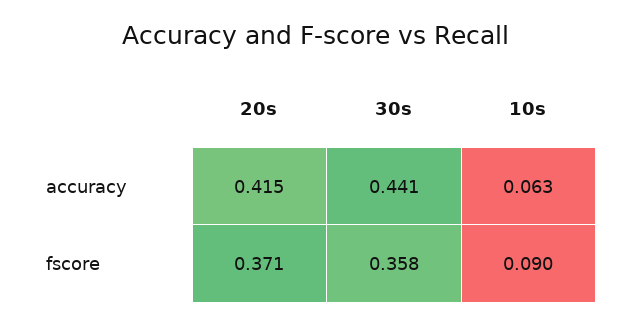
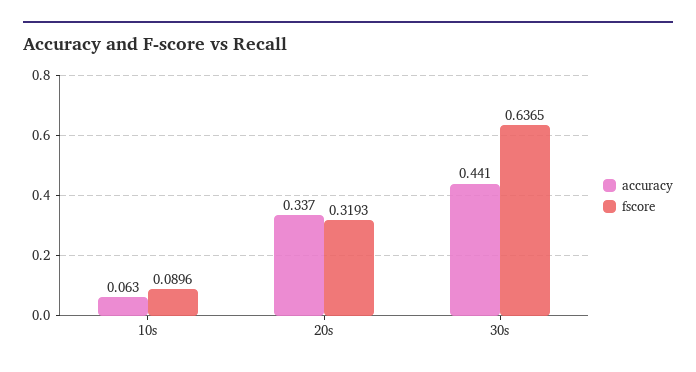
accuracy, 20s: 0.415 -> 0.337
fscore, 20s: 0.371 -> 0.3193
fscore, 30s: 0.358 -> 0.6365

